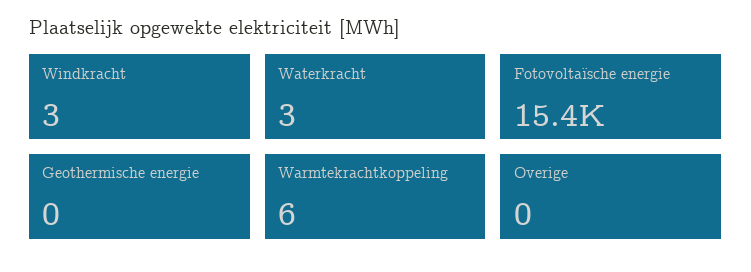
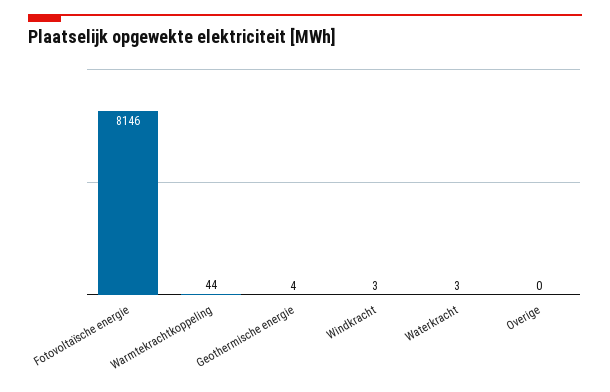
Fotovoltaïsche energie: 15400 -> 8146
Geothermische energie: 0 -> 4
Warmtekrachtkoppeling: 6 -> 44

